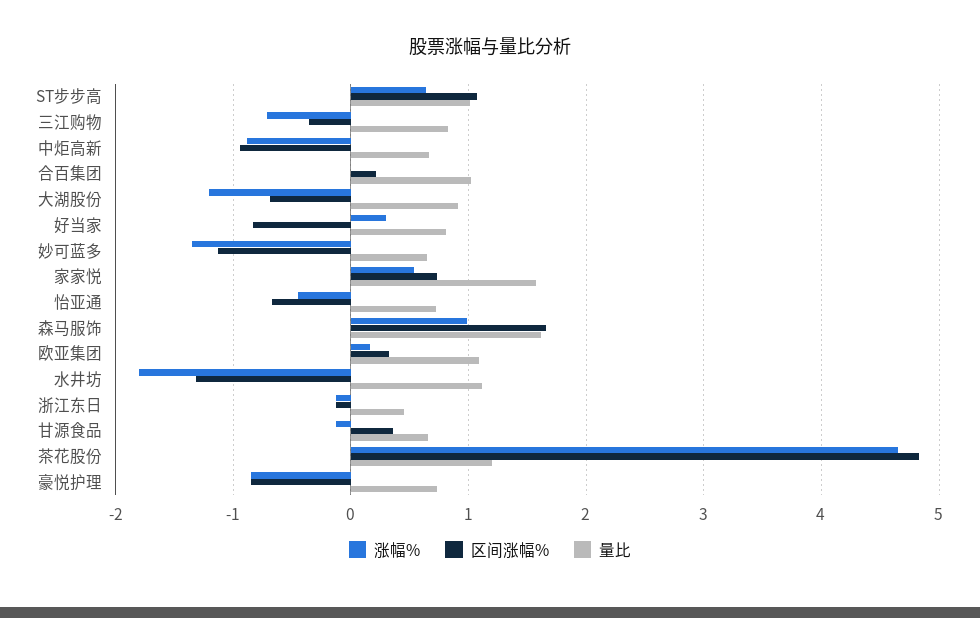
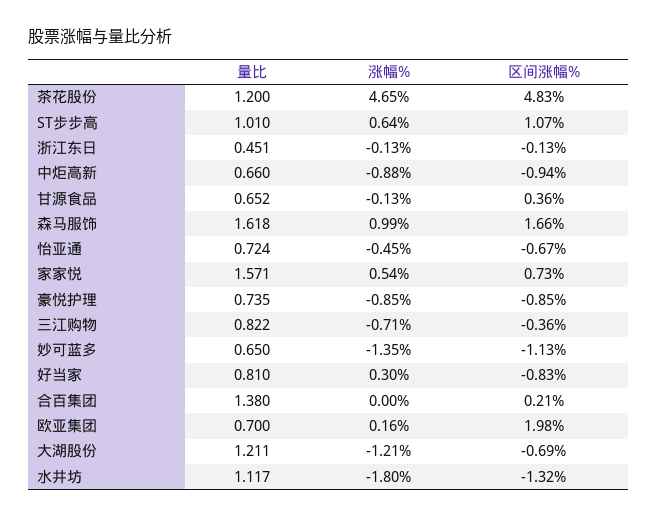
量比, 合百集团: 1 -> 1.38
量比, 大湖股份: 0.9 -> 1.211
区间涨幅%, 欧亚集团: 0.3 -> 1.98
量比, 欧亚集团: 1.1 -> 0.7

